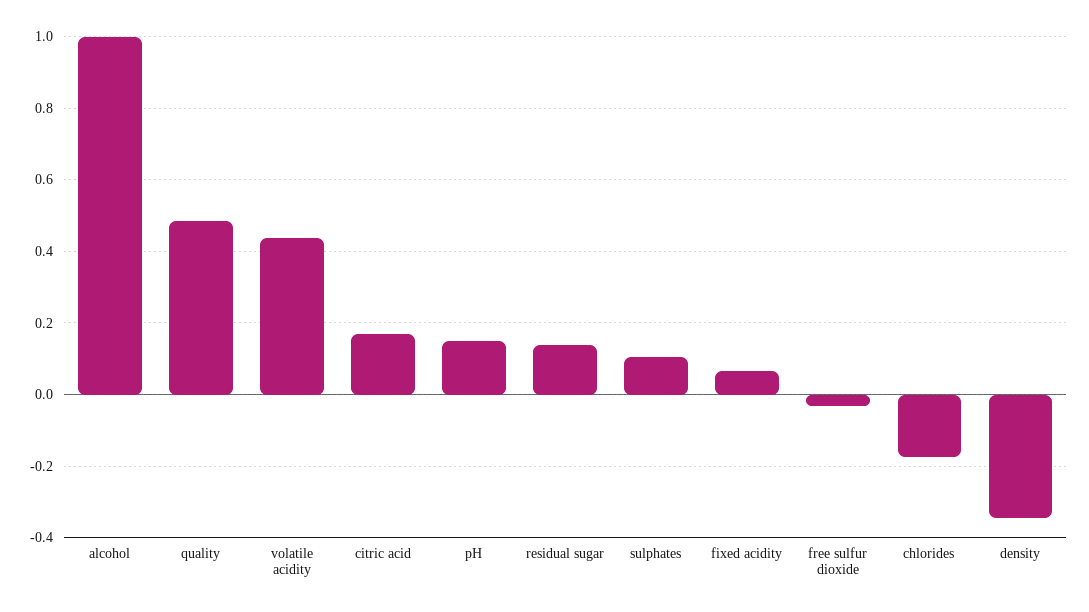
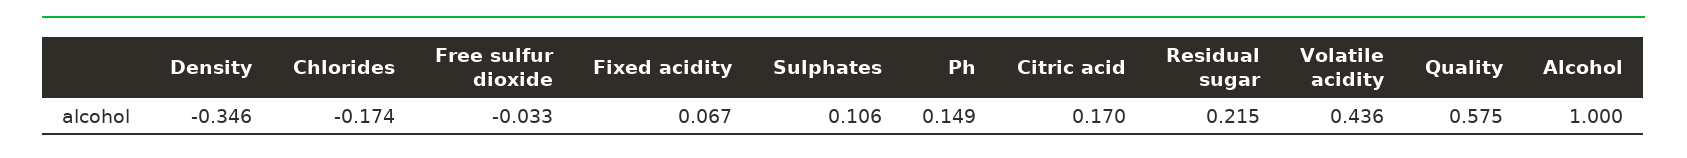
quality: 0.48 -> 0.575
residual sugar: 0.14 -> 0.215

